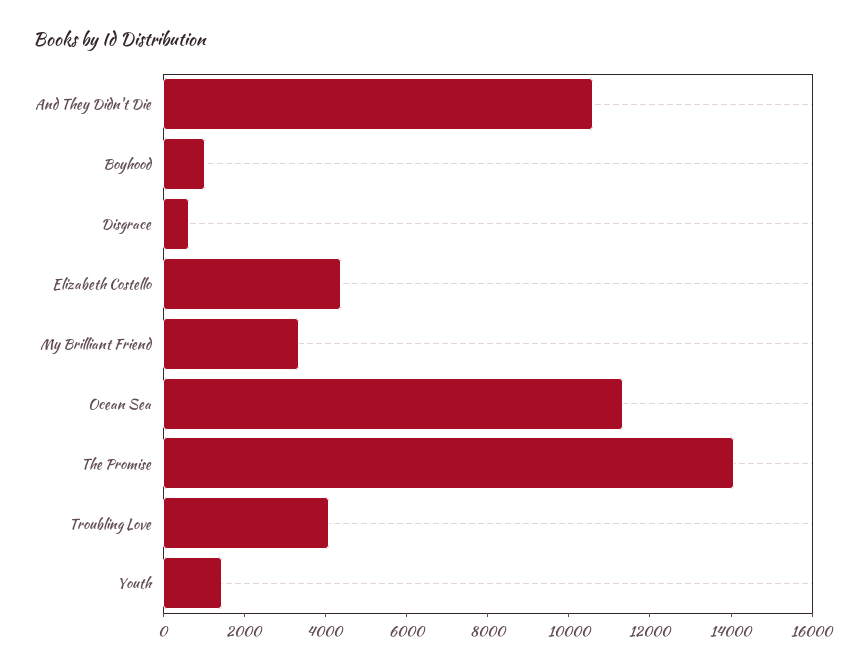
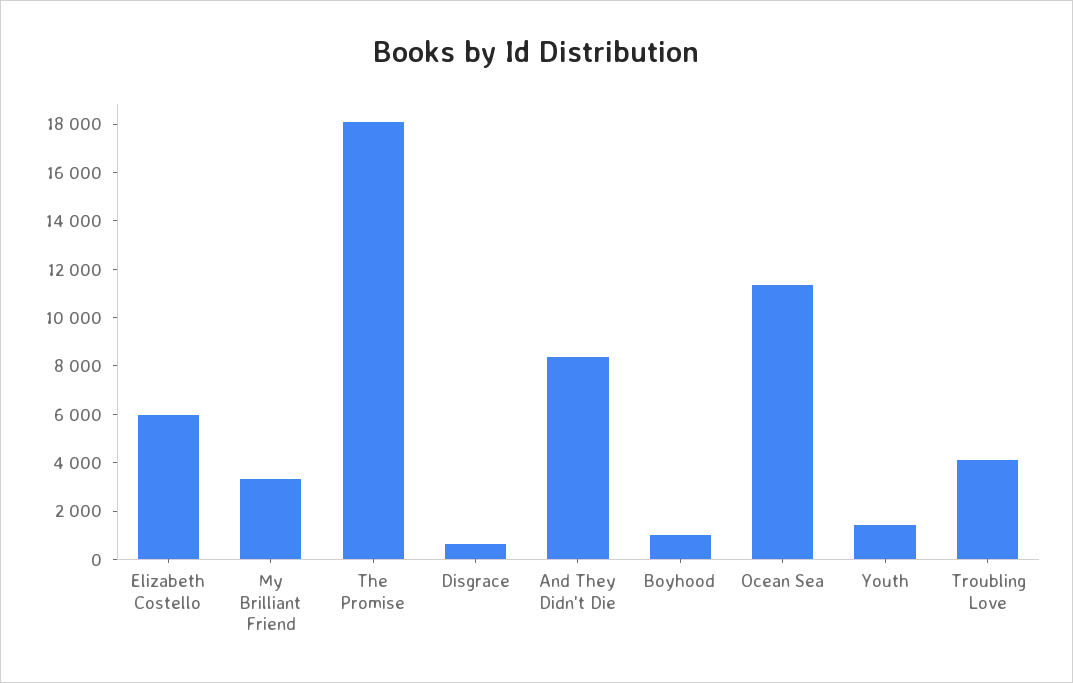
And They Didn't Die: 10500 -> 8500
Elizabeth Costello: 4500 -> 6000
The Promise: 14000 -> 18000

